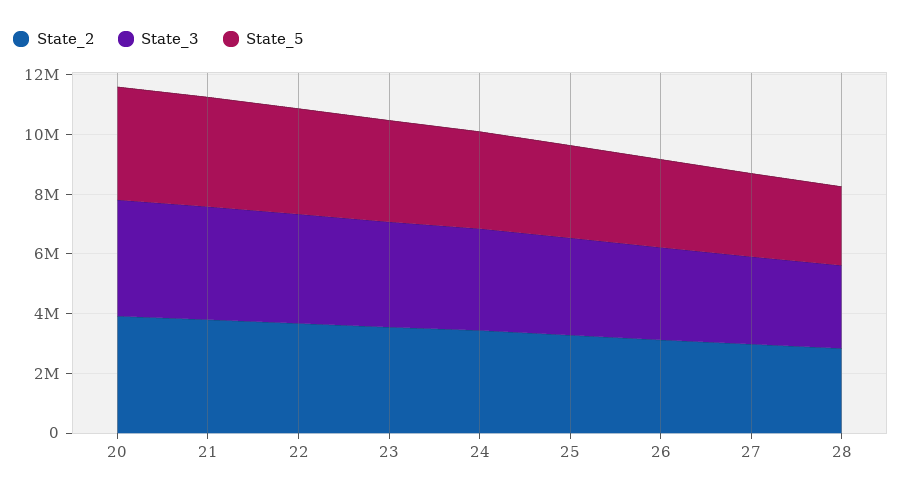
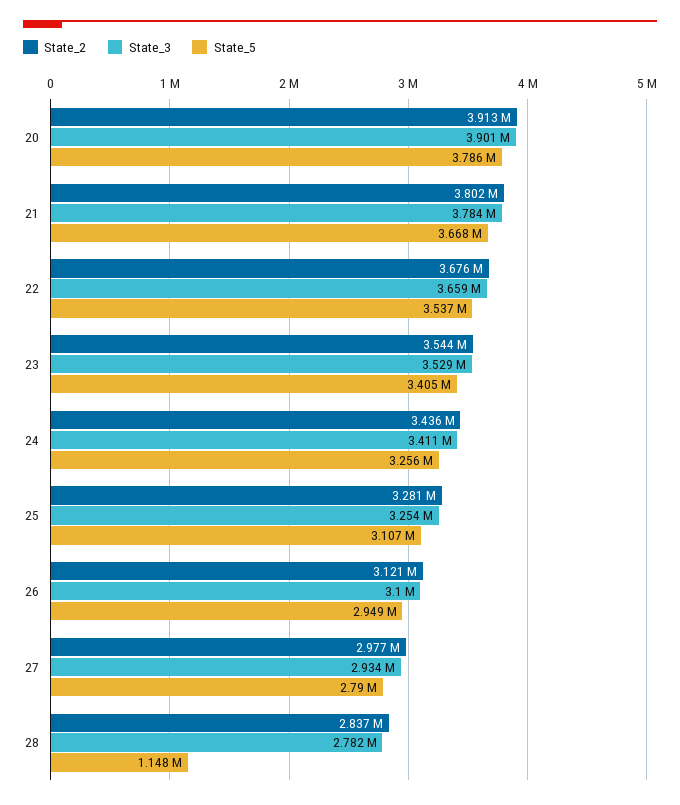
State_5, 28: 2500000 -> 1148000

